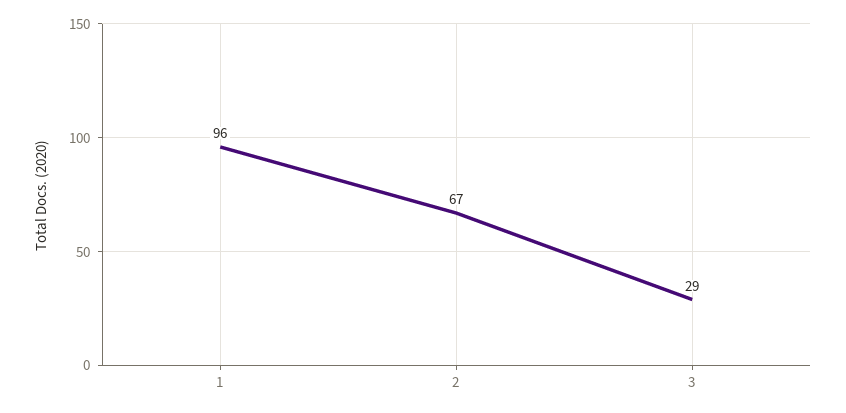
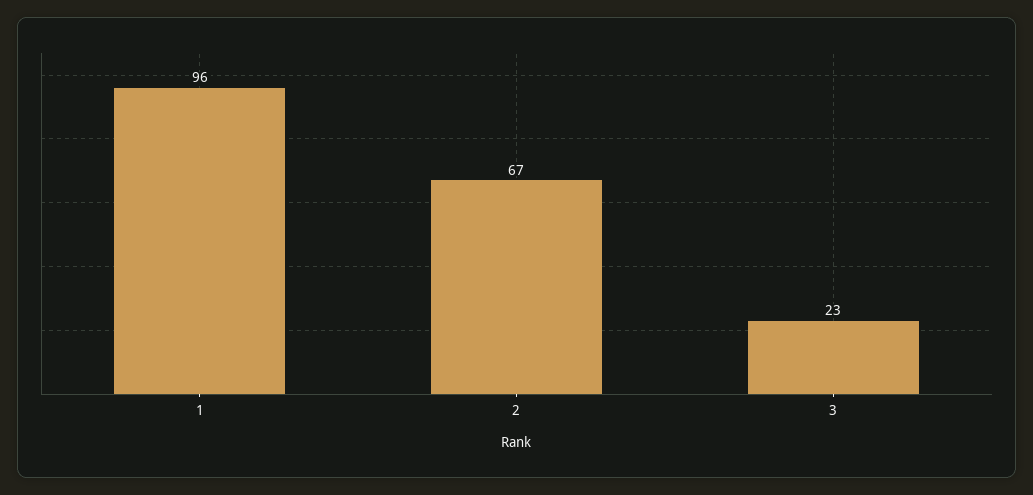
3: 29 -> 23

